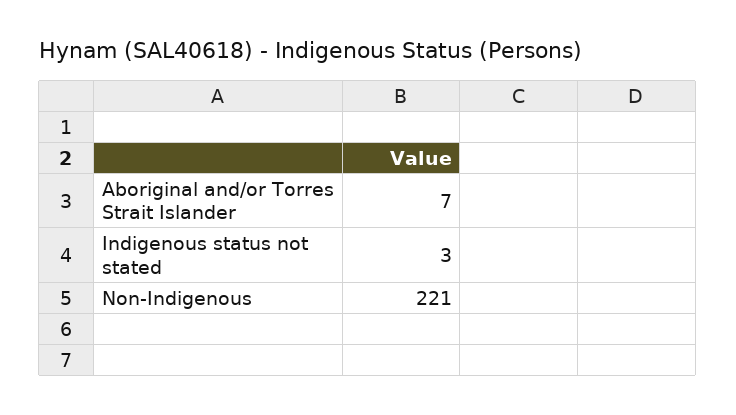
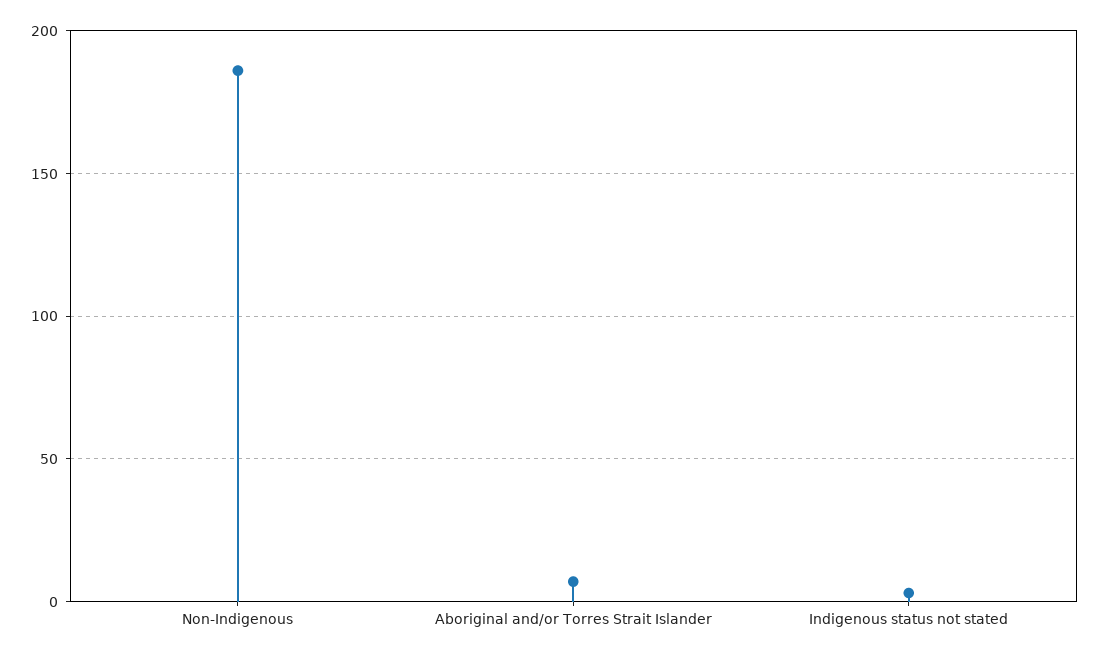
Non-Indigenous: 221 -> 185

